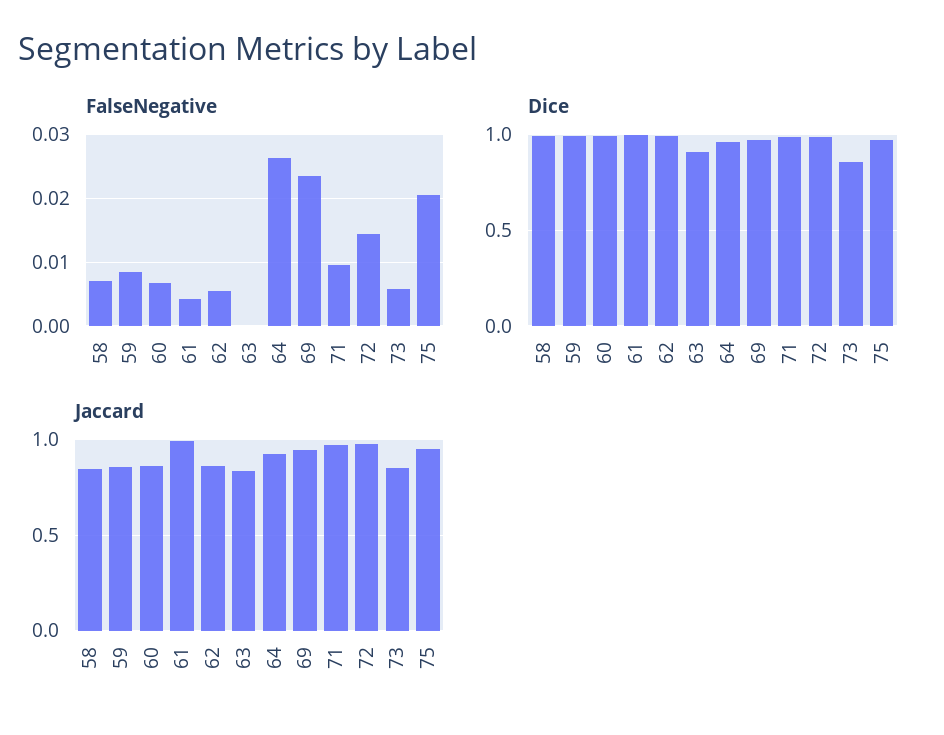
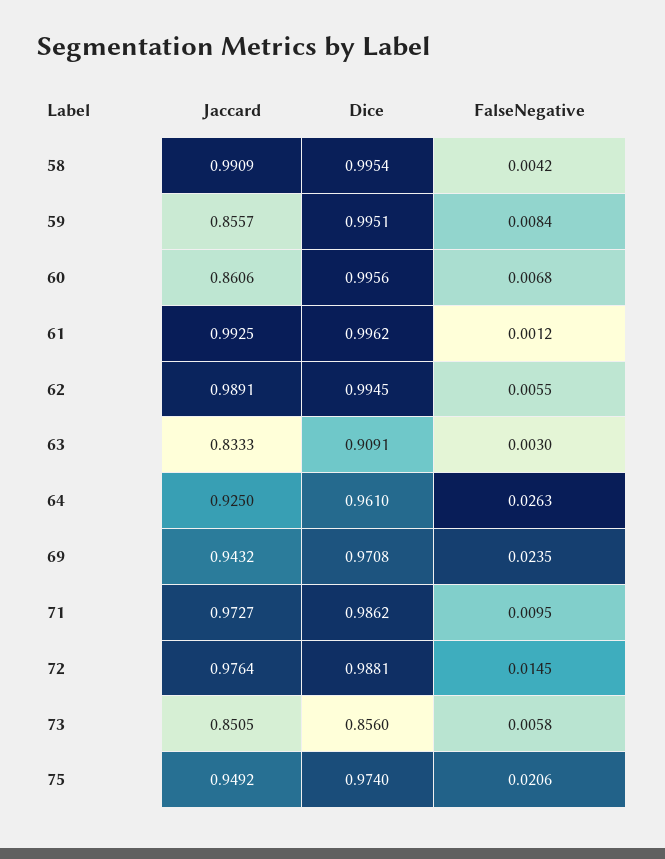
FalseNegative, 58: 0.007 -> 0.0042
FalseNegative, 61: 0.004 -> 0.0012
FalseNegative, 63: 0 -> 0.003
Jaccard, 58: 0.85 -> 0.9909
Jaccard, 62: 0.85 -> 0.9891

